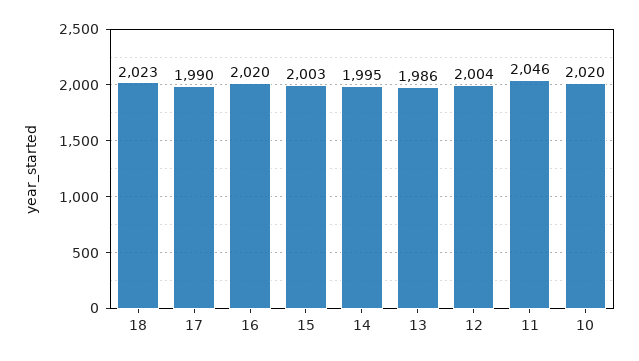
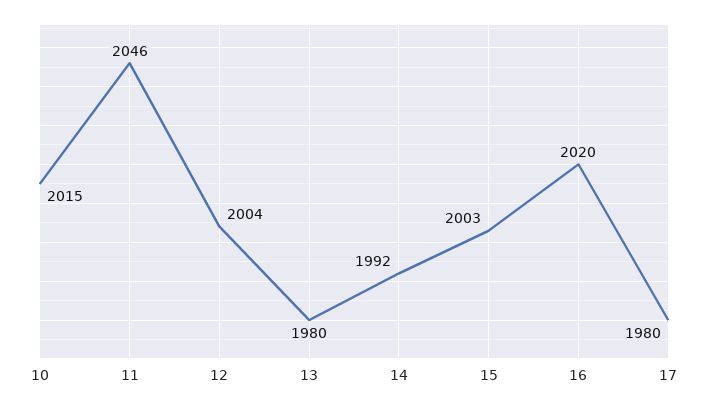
18: 2023 -> none
17: 1990 -> 1980
14: 1995 -> 1992
13: 1986 -> 1980
10: 2020 -> 2015

